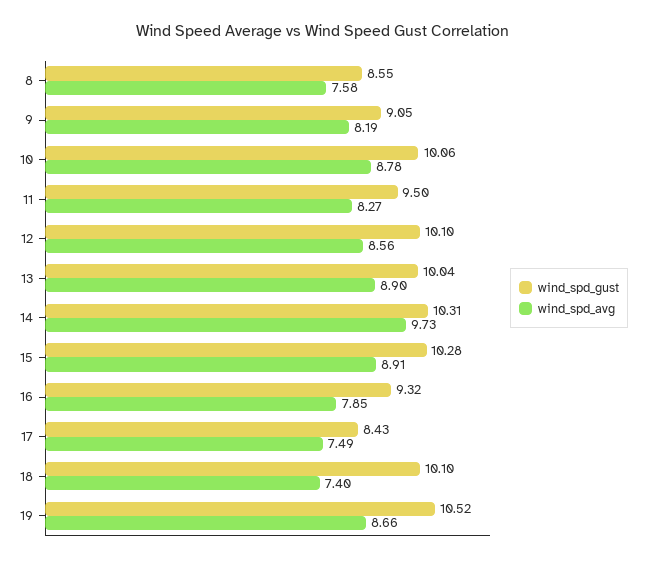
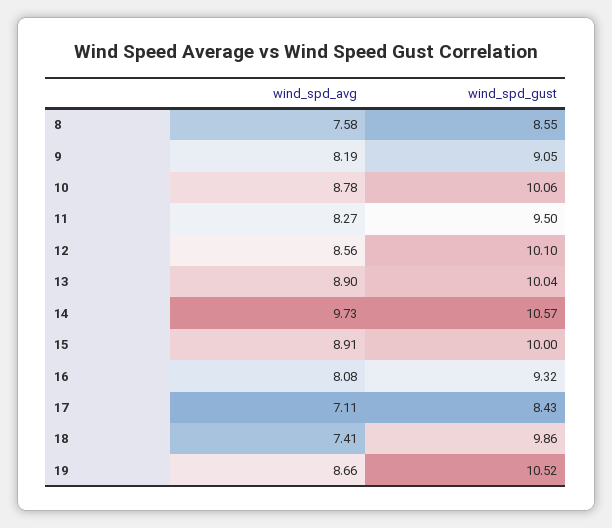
wind_spd_gust, 14: 10.31 -> 10.57
wind_spd_gust, 15: 10.28 -> 10
wind_spd_avg, 16: 7.85 -> 8.08
wind_spd_avg, 17: 7.49 -> 7.11
wind_spd_gust, 18: 10.1 -> 9.86
wind_spd_avg, 18: 7.4 -> 7.41

